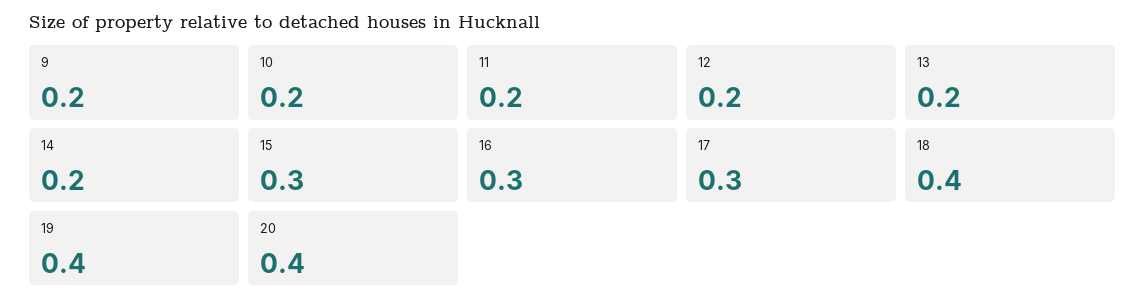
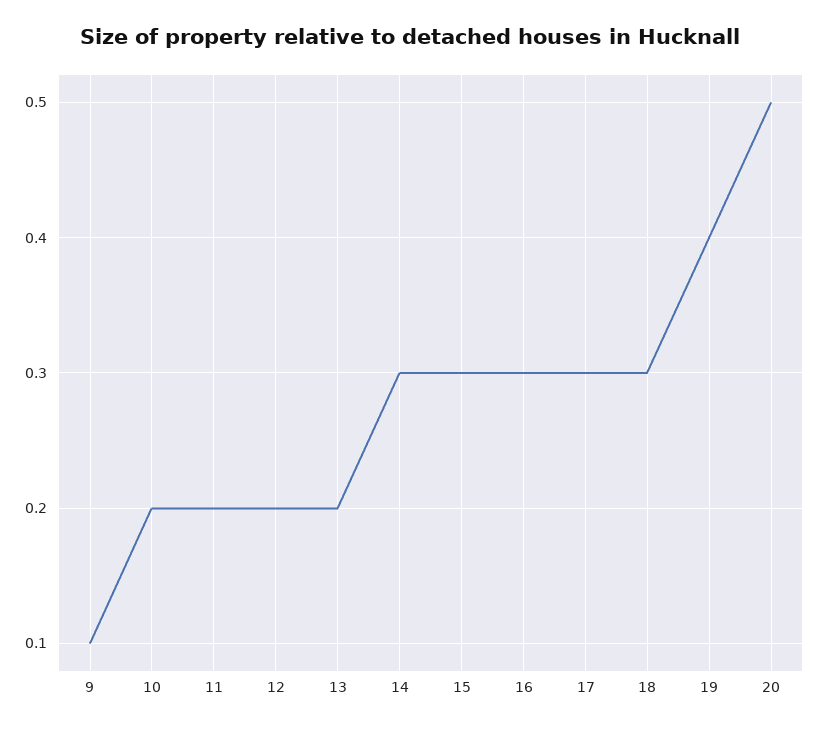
9: 0.2 -> 0.1
14: 0.2 -> 0.3
18: 0.4 -> 0.3
20: 0.4 -> 0.5

